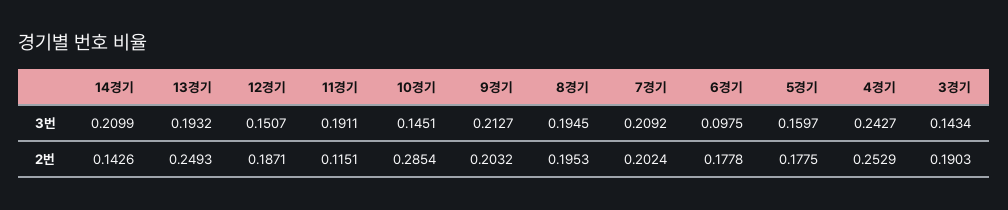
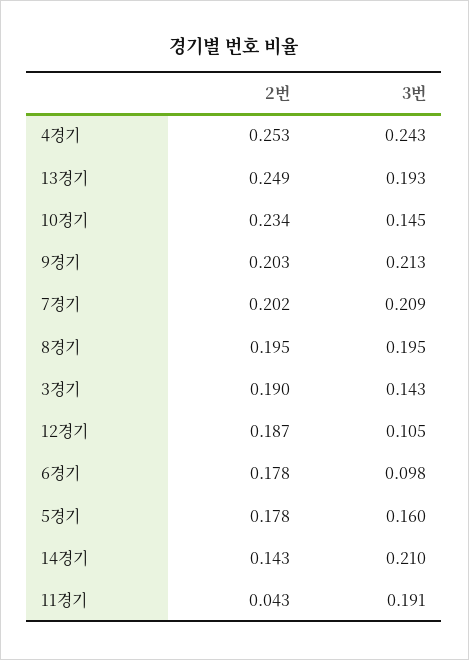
12경기, 3번: 0.1507 -> 0.105
11경기, 2번: 0.1151 -> 0.043
10경기, 2번: 0.2854 -> 0.234

